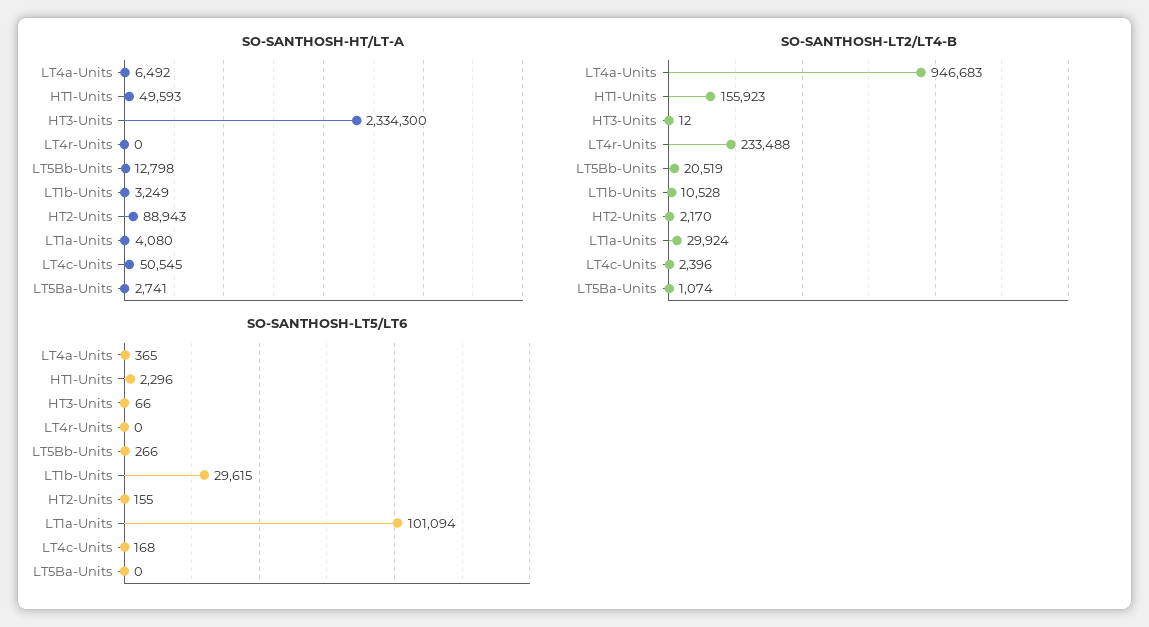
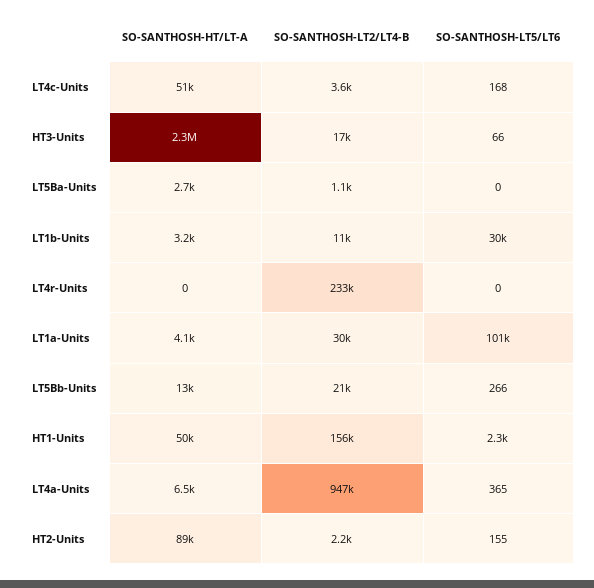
SO-SANTHOSH-LT2/LT4-B, HT3-Units: 12 -> 17000
SO-SANTHOSH-LT2/LT4-B, LT4c-Units: 2396 -> 3600

